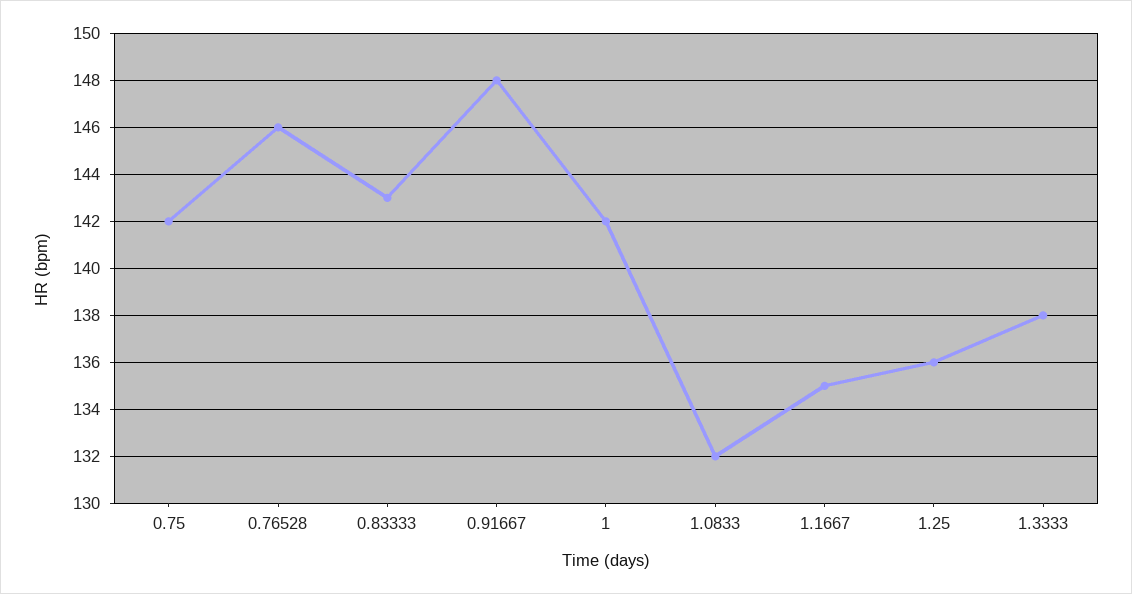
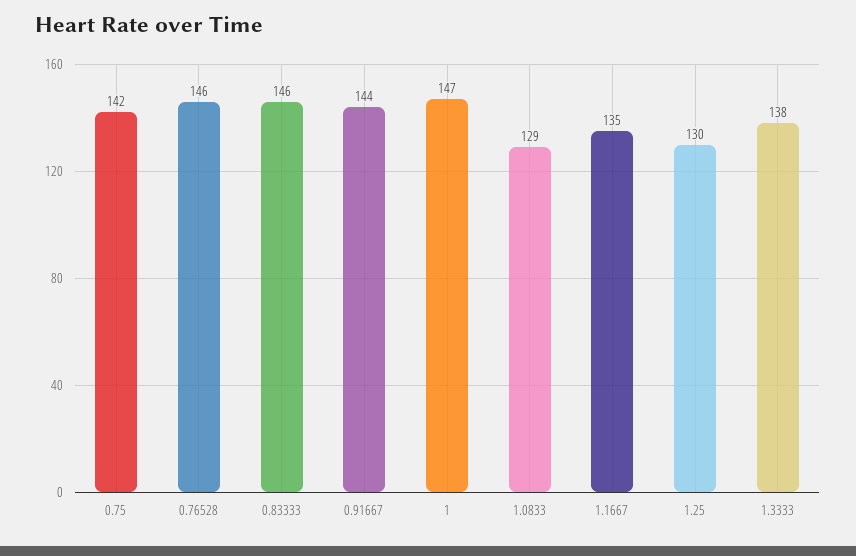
0.83333: 143 -> 146
0.91667: 148 -> 144
1: 142 -> 147
1.0833: 132 -> 129
1.25: 136 -> 130

